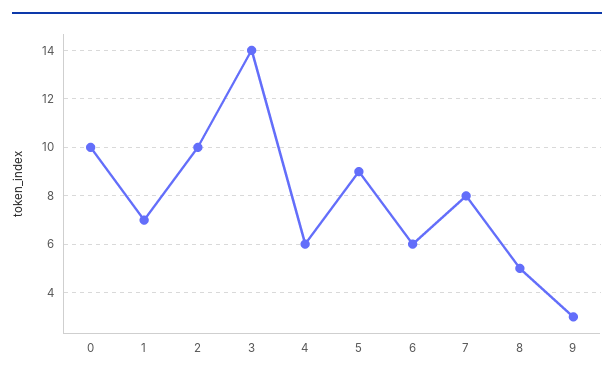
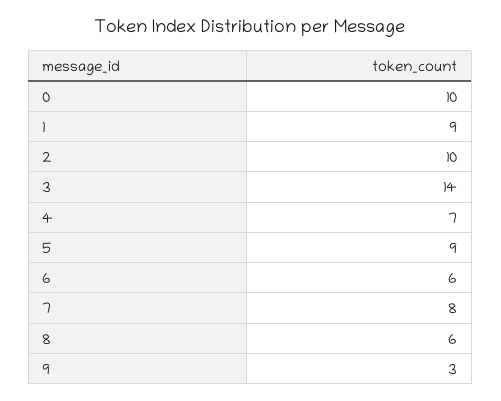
1: 7 -> 9
4: 6 -> 7
8: 5 -> 6

